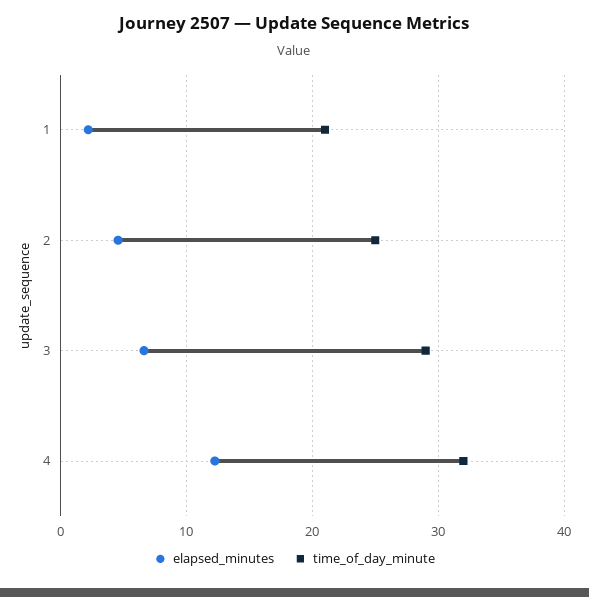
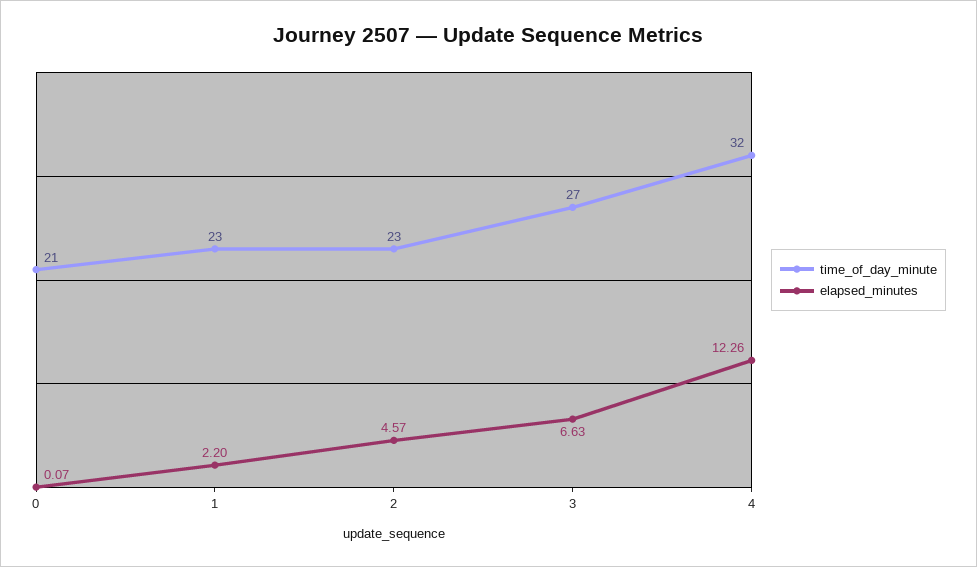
time_of_day_minute, 1: 21 -> 23
time_of_day_minute, 2: 25 -> 23
time_of_day_minute, 3: 29 -> 27
time_of_day_minute, 0: none -> 21
elapsed_minutes, 0: none -> 0.07

